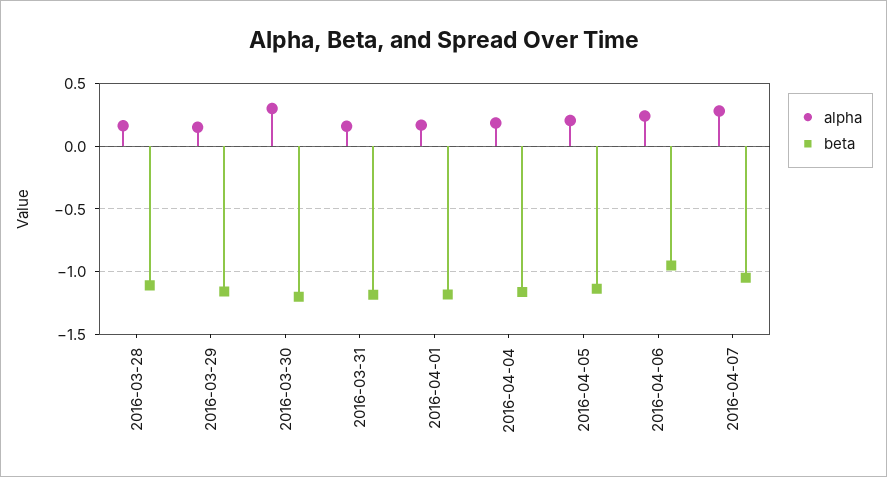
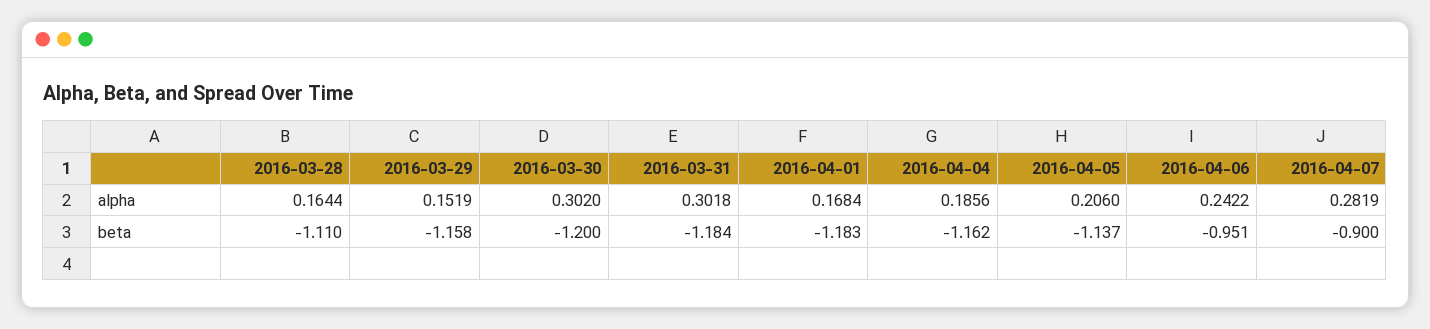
alpha, 2016-03-31: 0.15 -> 0.3018
beta, 2016-04-07: -1.05 -> -0.9

